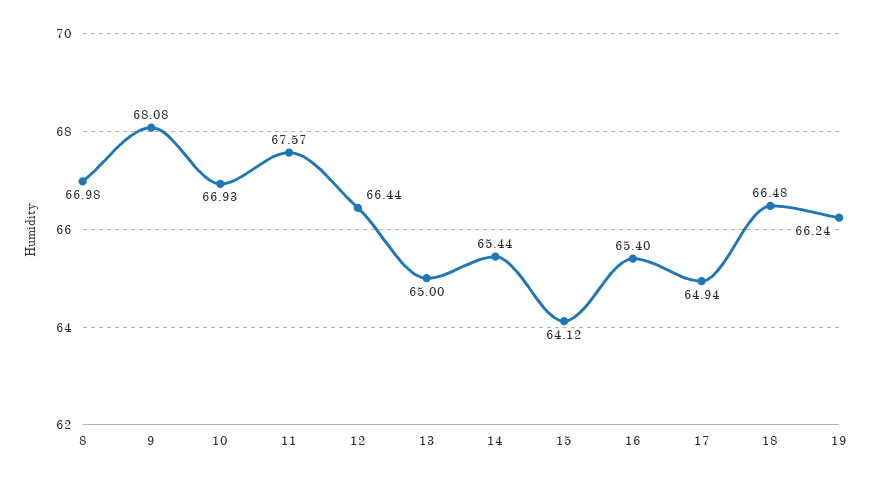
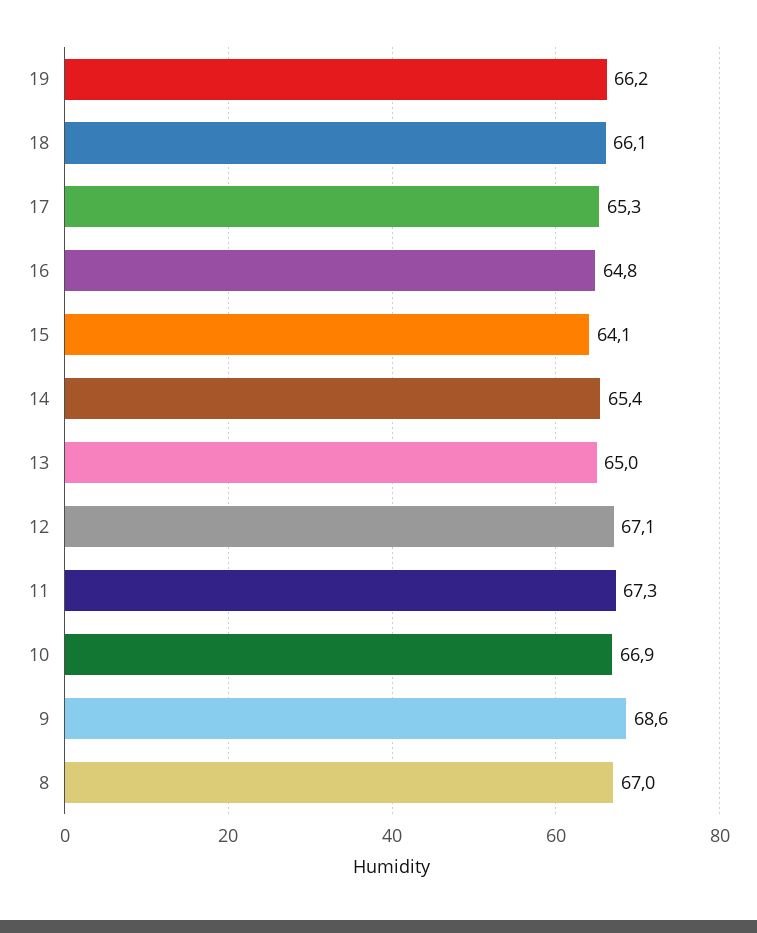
9: 68.08 -> 68.6
11: 67.57 -> 67.3
12: 66.44 -> 67.1
16: 65.4 -> 64.8
17: 64.94 -> 65.3
18: 66.48 -> 66.1

